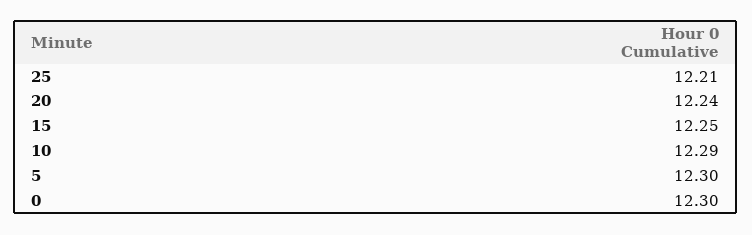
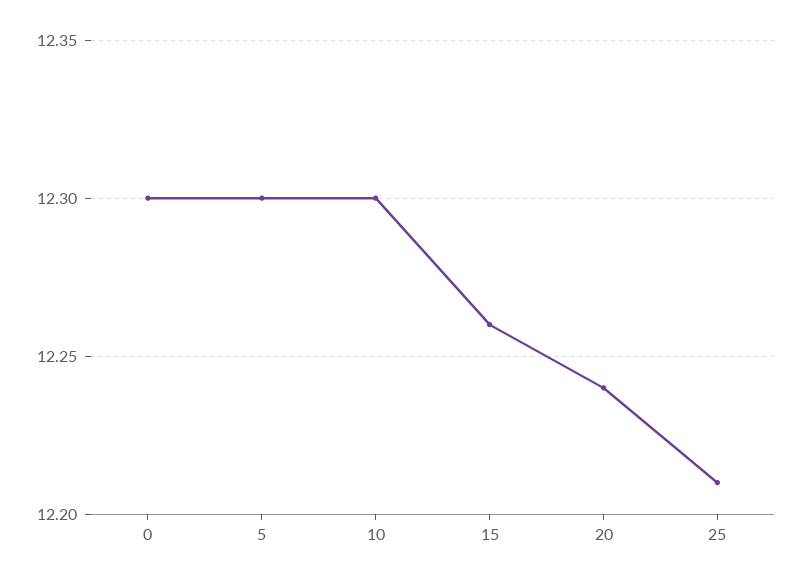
15: 12.25 -> 12.26
10: 12.29 -> 12.3

